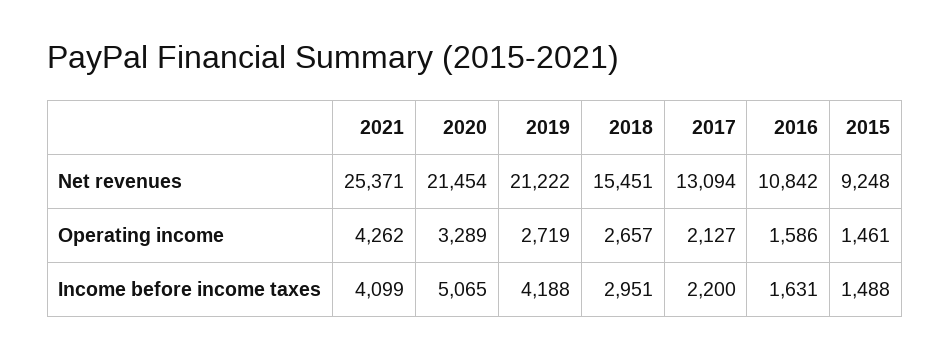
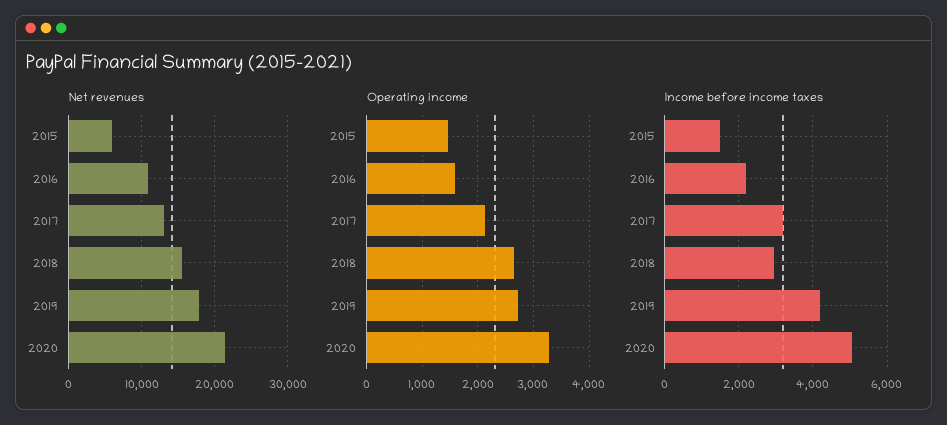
Net revenues, 2021: 25371 -> none
Net revenues, 2019: 21222 -> 18000
Net revenues, 2015: 9248 -> 6000
Operating income, 2021: 4262 -> none
Income before income taxes, 2021: 4099 -> none
Income before income taxes, 2017: 2200 -> 3200
Income before income taxes, 2016: 1631 -> 2200

